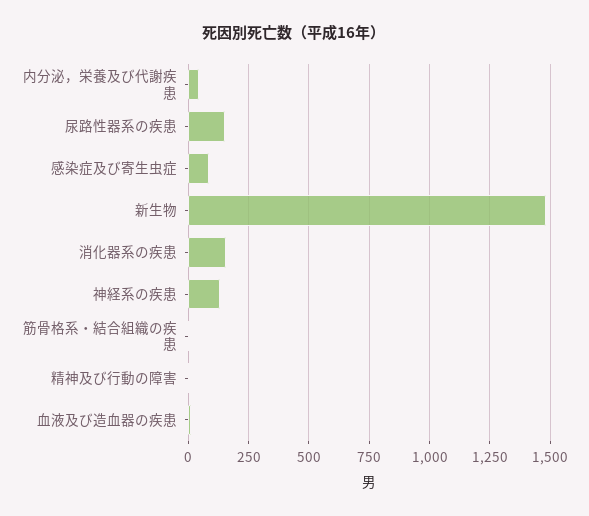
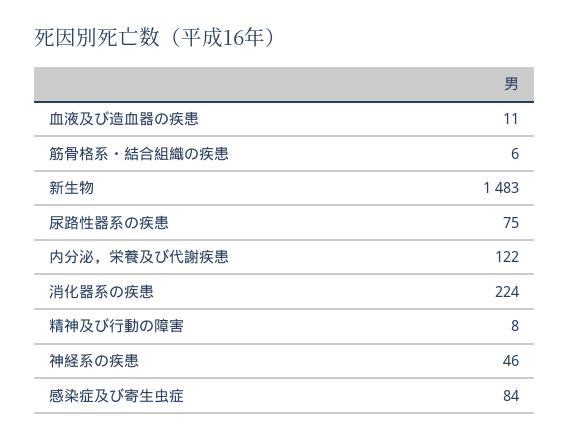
内分泌，栄養及び代謝疾患: 50 -> 122
尿路性器系の疾患: 150 -> 75
消化器系の疾患: 150 -> 224
神経系の疾患: 125 -> 46

